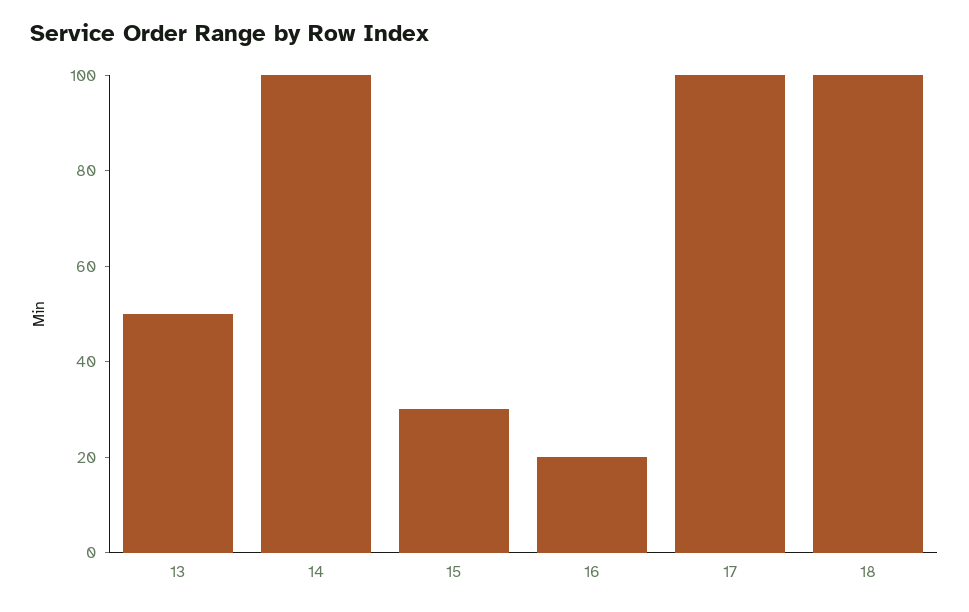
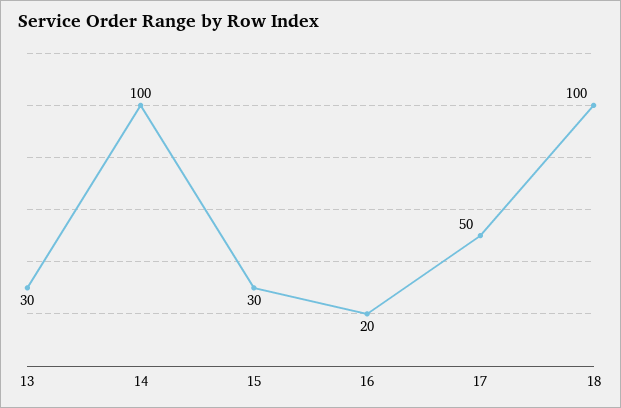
13: 50 -> 30
17: 100 -> 50

